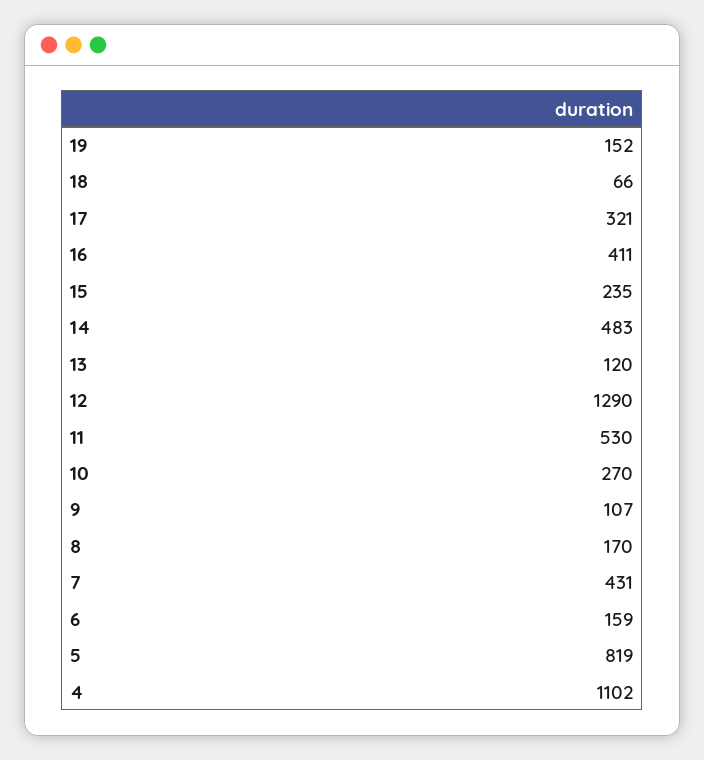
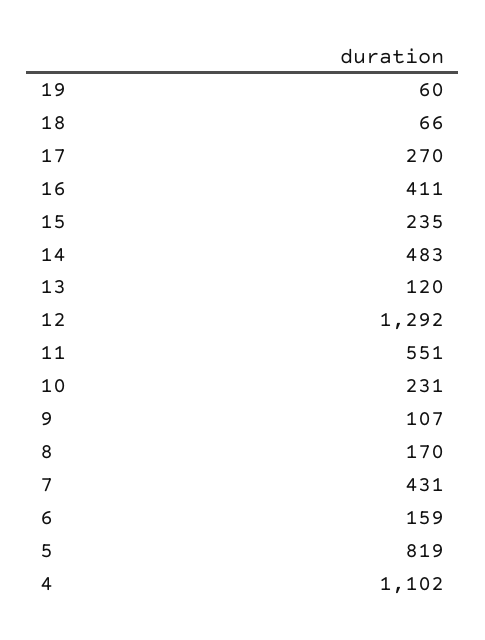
19: 152 -> 60
17: 321 -> 270
12: 1290 -> 1292
11: 530 -> 551
10: 270 -> 231

